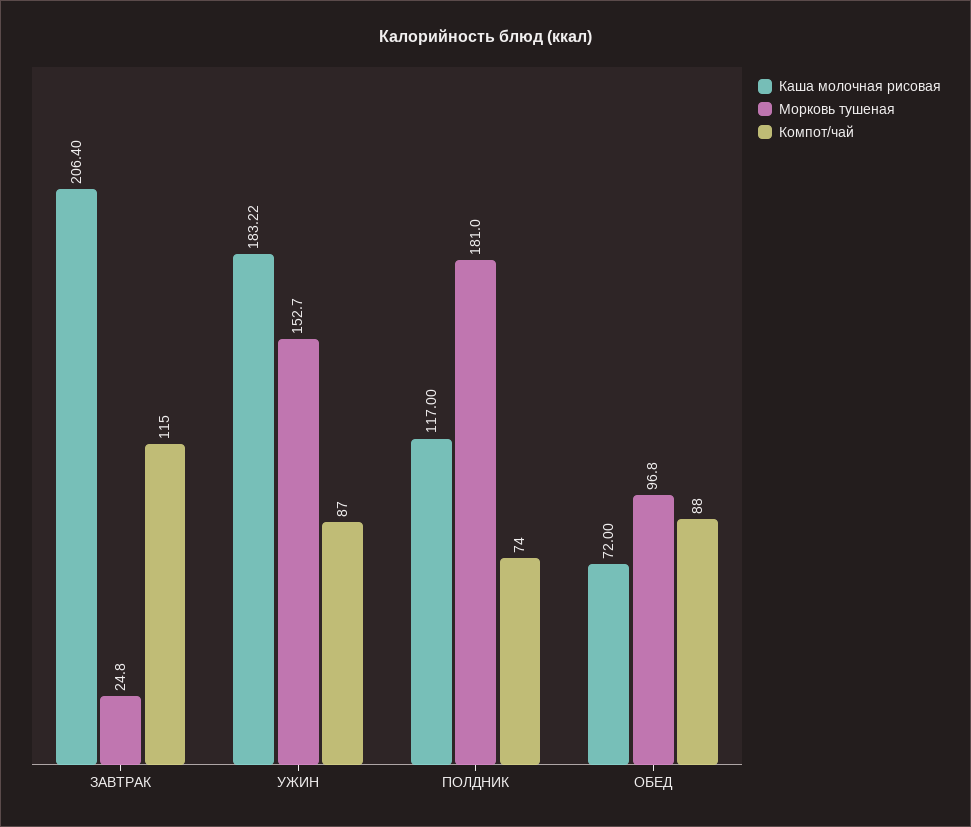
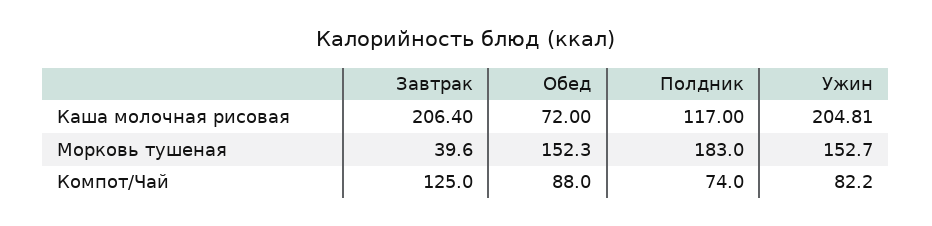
Морковь тушеная, ЗАВТРАК: 24.8 -> 39.6
Компот/чай, ЗАВТРАК: 115 -> 125
Каша молочная рисовая, УЖИН: 183.22 -> 204.81
Компот/чай, УЖИН: 87 -> 82.2
Морковь тушеная, ПОЛДНИК: 181 -> 183
Морковь тушеная, ОБЕД: 96.8 -> 152.3

